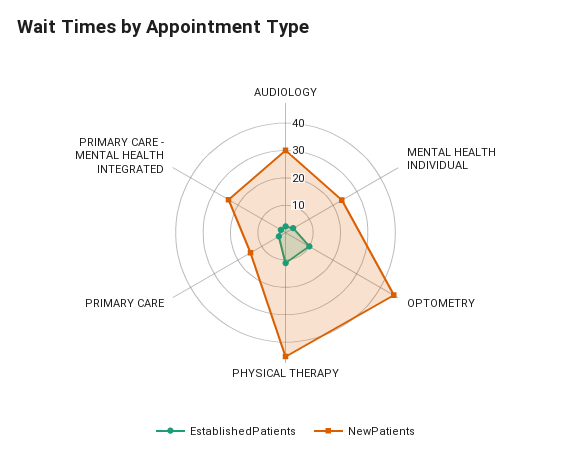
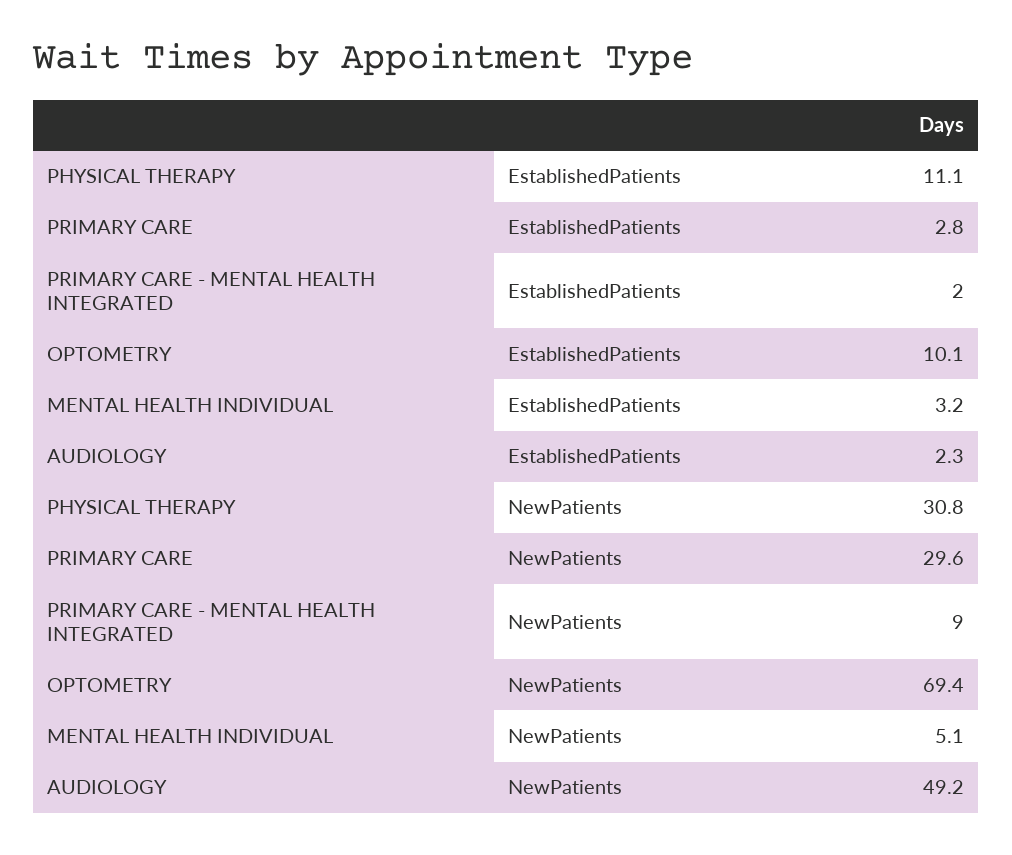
NewPatients, AUDIOLOGY: 30 -> 49.2
NewPatients, MENTAL HEALTH INDIVIDUAL: 25 -> 5.1
NewPatients, OPTOMETRY: 45 -> 69.4
NewPatients, PHYSICAL THERAPY: 45 -> 30.8
NewPatients, PRIMARY CARE: 15 -> 29.6
NewPatients, PRIMARY CARE - MENTAL HEALTH INTEGRATED: 25 -> 9

